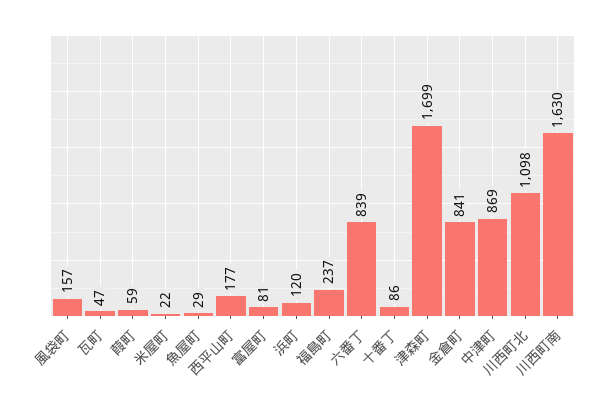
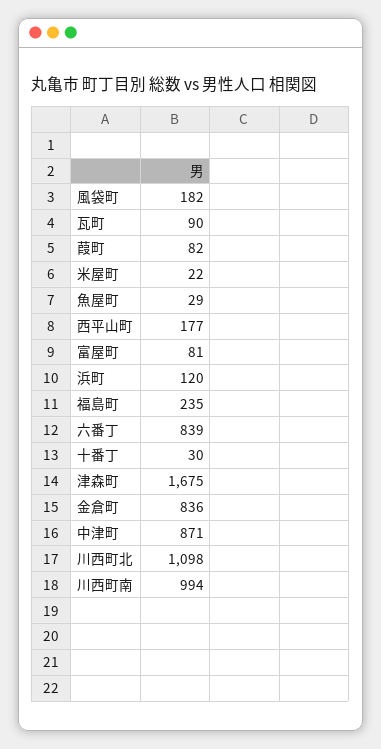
風袋町: 157 -> 182
瓦町: 47 -> 90
葭町: 59 -> 82
福島町: 237 -> 235
十番丁: 86 -> 30
津森町: 1699 -> 1675
金倉町: 841 -> 836
中津町: 869 -> 871
川西町南: 1630 -> 994

